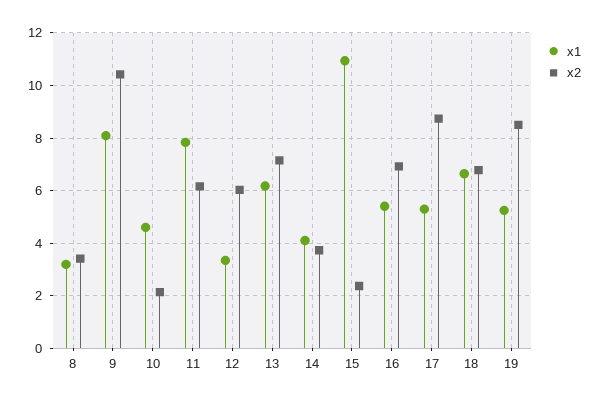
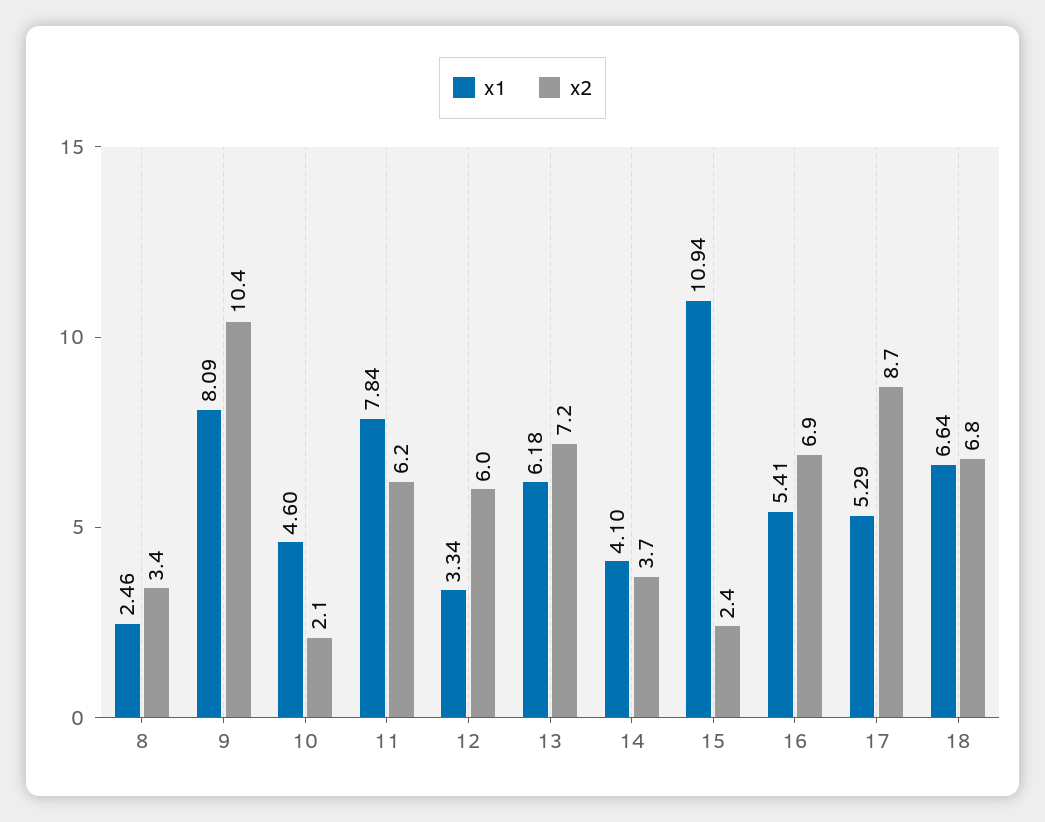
x1, 8: 3.25 -> 2.46
x1, 19: 5.25 -> none
x2, 19: 8.5 -> none

